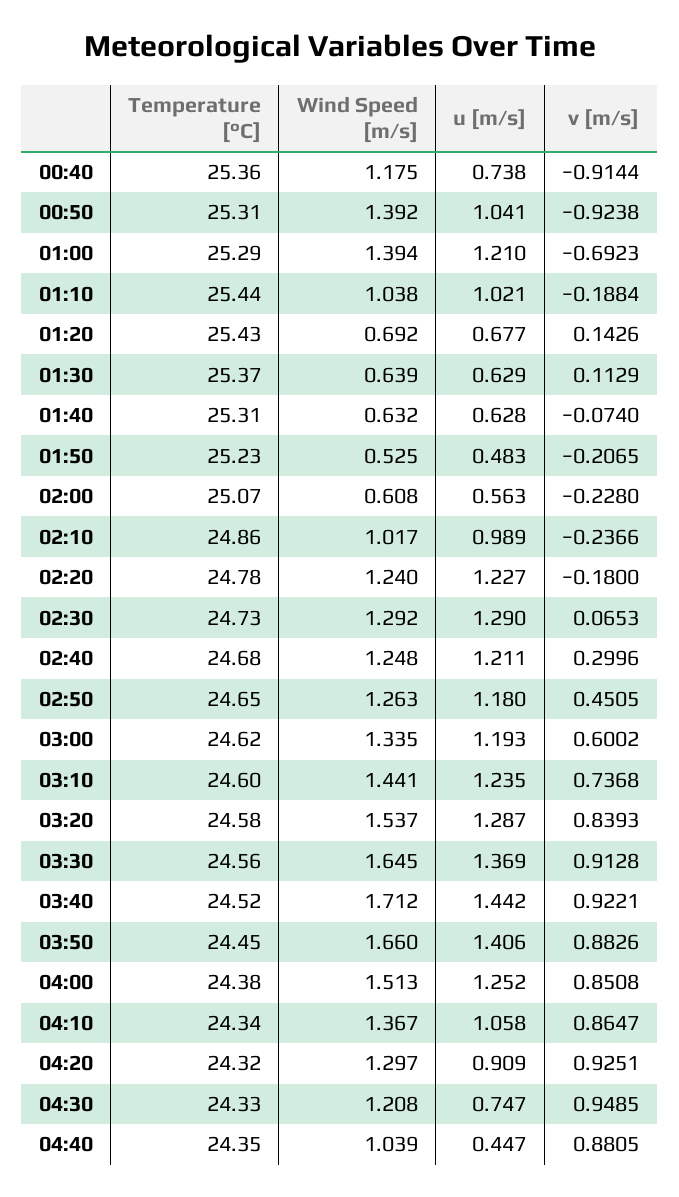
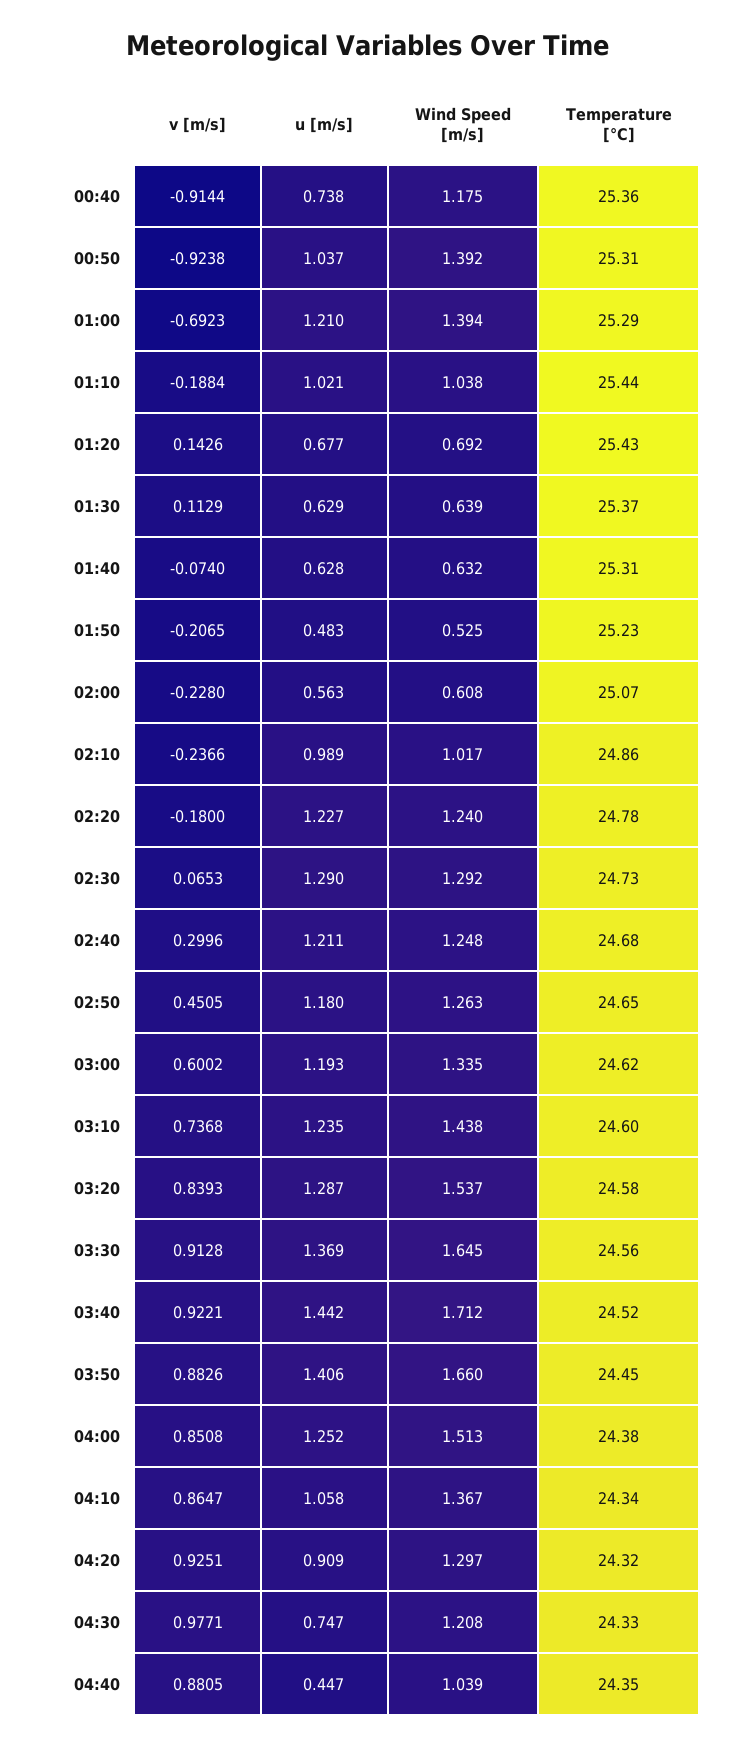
u [m/s], 00:50: 1.041 -> 1.037
Wind Speed [m/s], 03:10: 1.441 -> 1.438
v [m/s], 04:30: 0.9485 -> 0.9771

